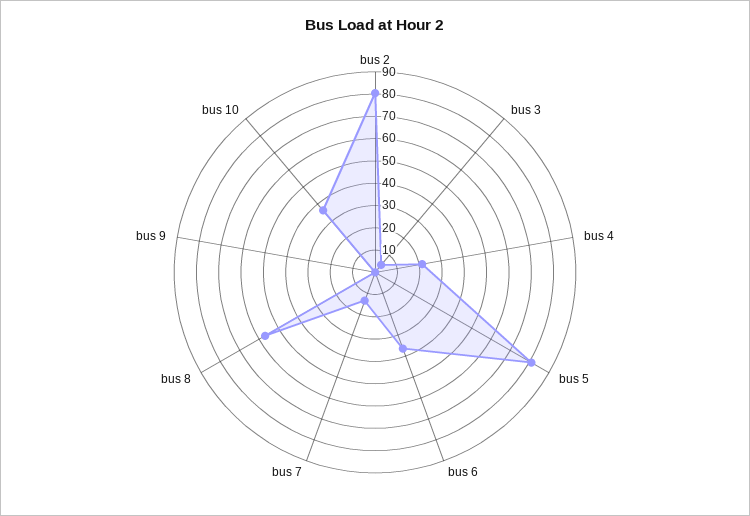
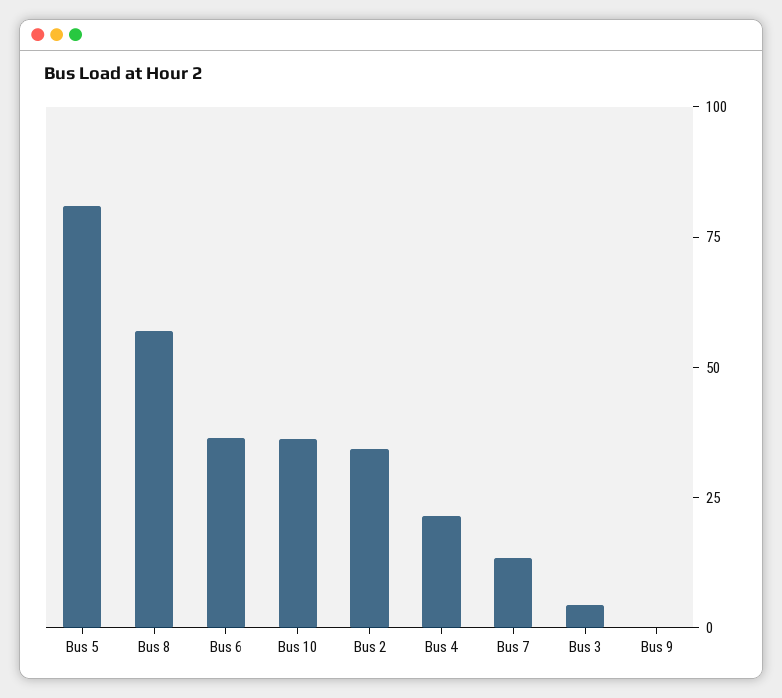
bus 2: 80 -> 35

